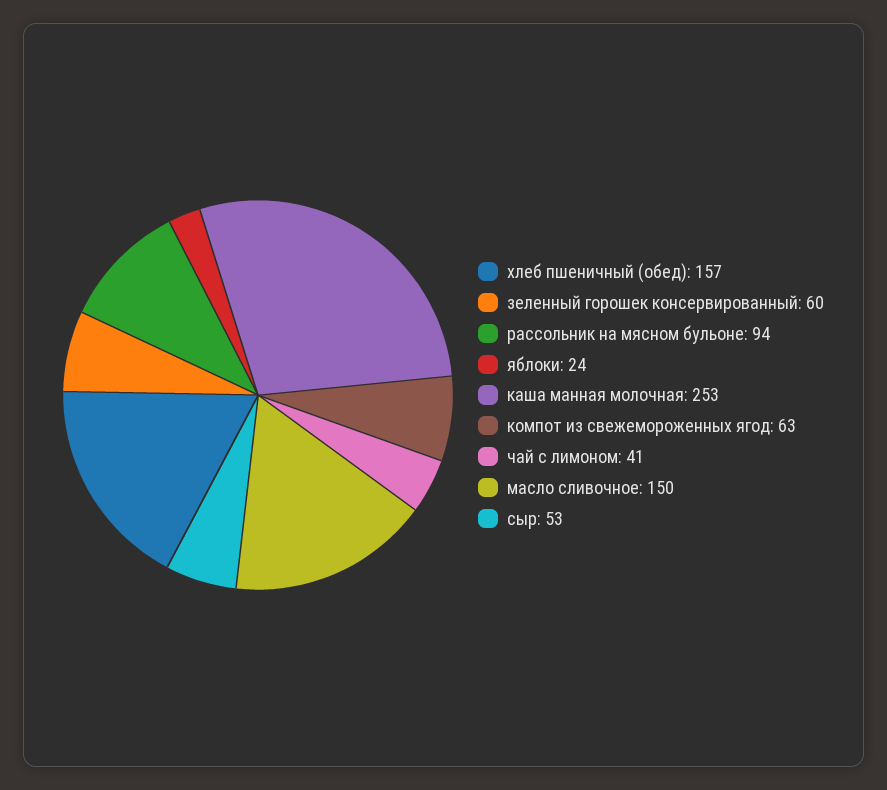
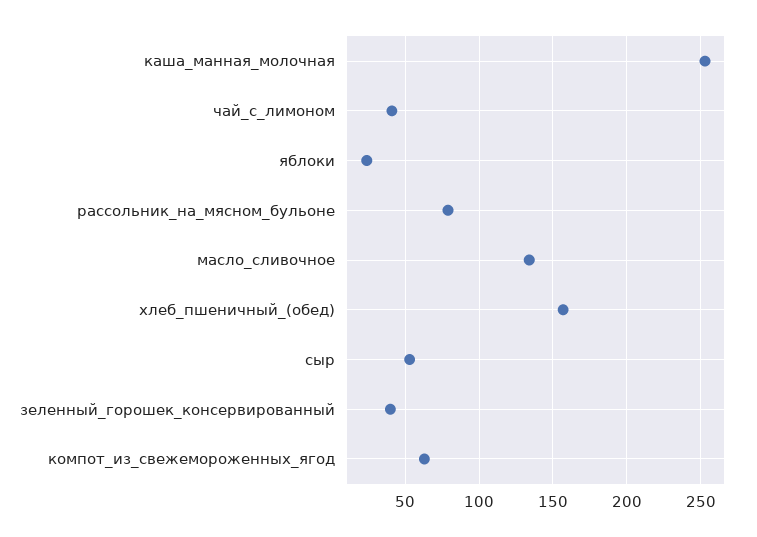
зеленный горошек консервированный: 60 -> 40
рассольник на мясном бульоне: 94 -> 80
масло сливочное: 150 -> 135

